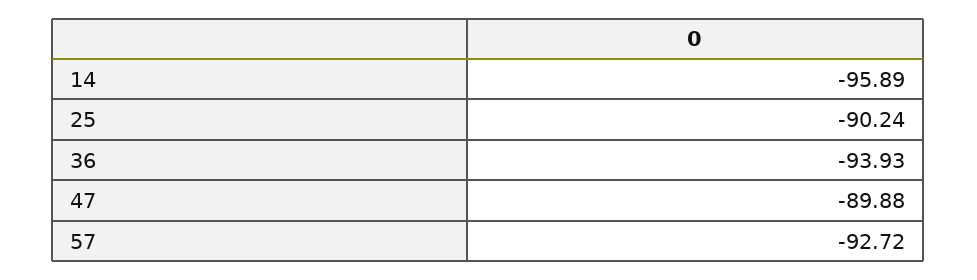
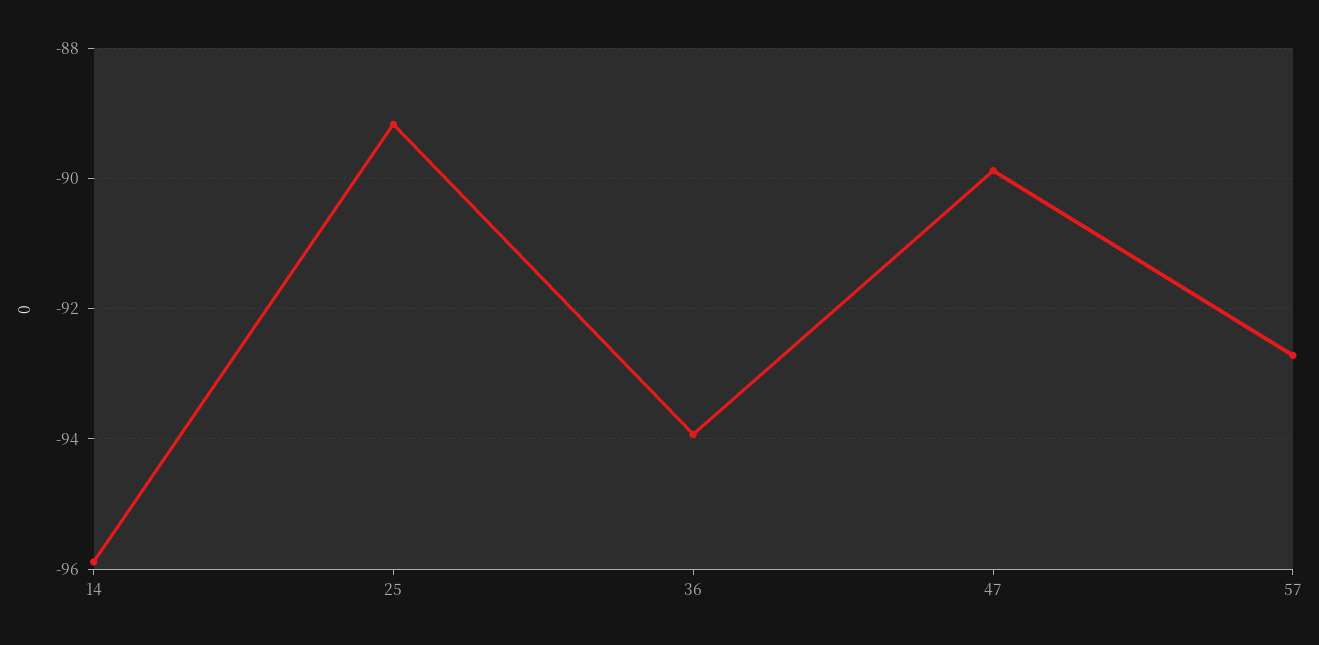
25: -90.24 -> -89.2

